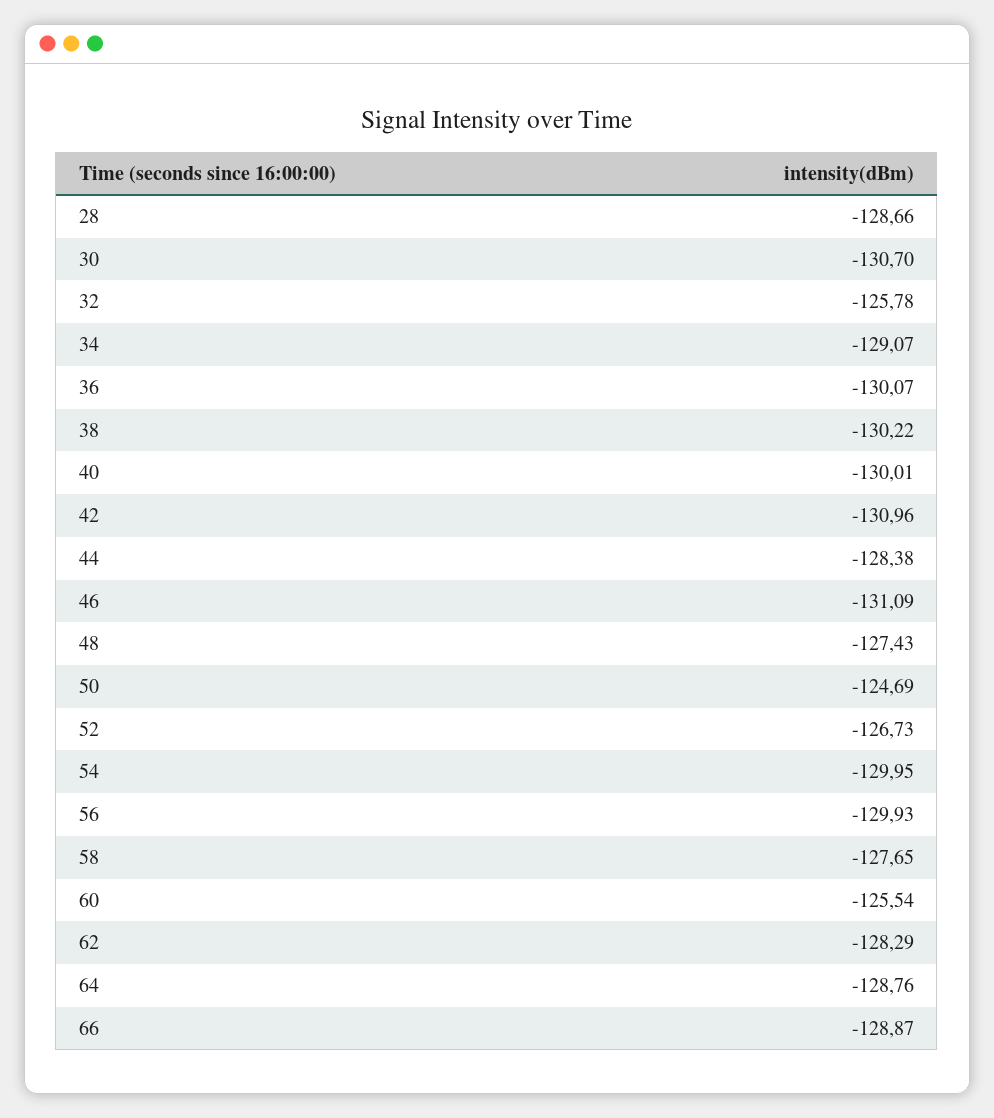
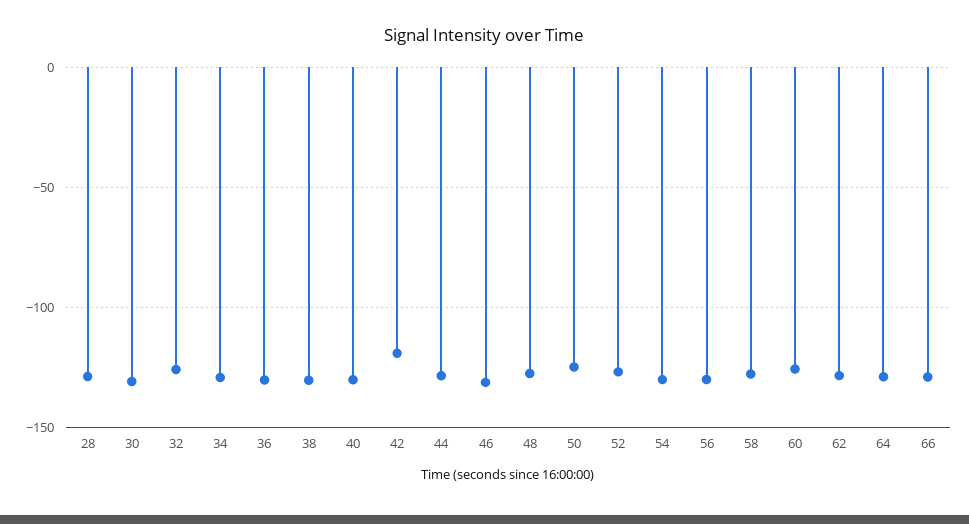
42: -130.96 -> -120

